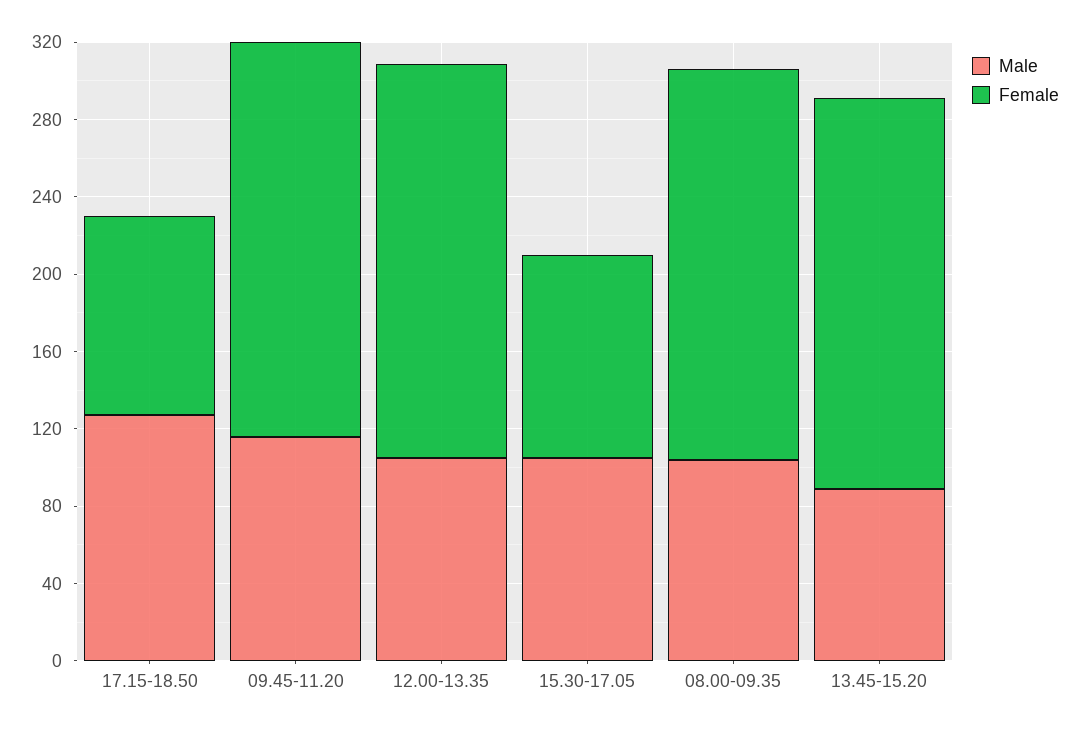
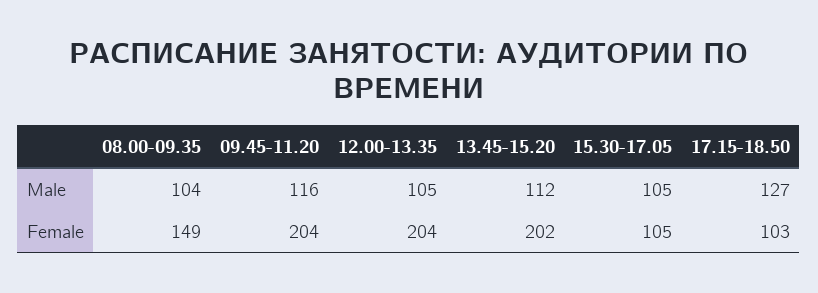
Female, 08.00-09.35: 200 -> 149
Male, 13.45-15.20: 90 -> 112

